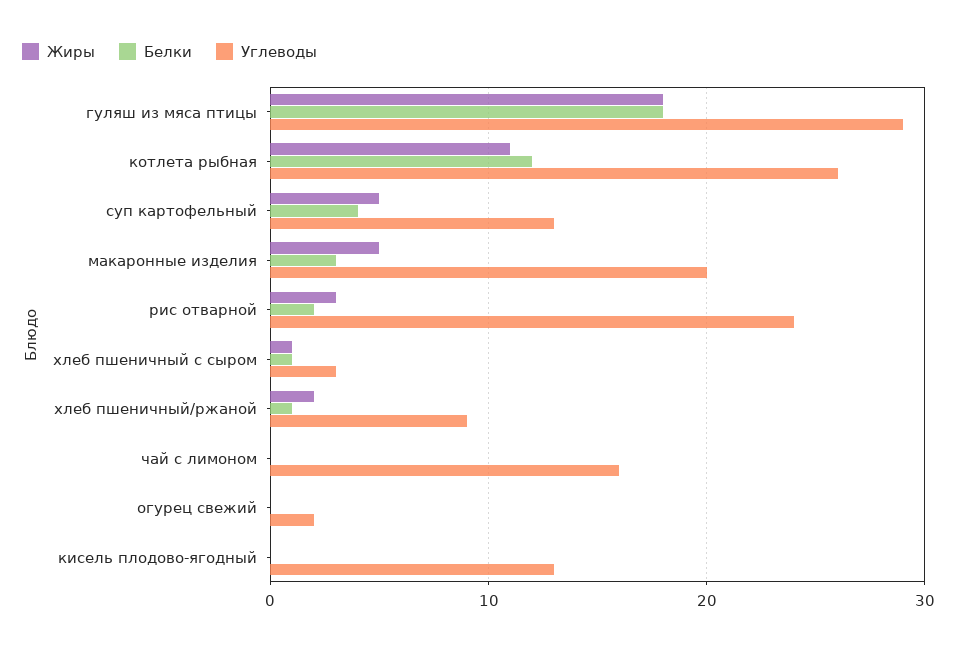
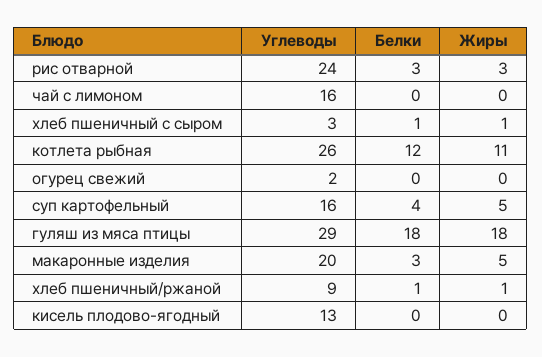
Углеводы, суп картофельный: 13 -> 16
Белки, рис отварной: 2 -> 3
Жиры, хлеб пшеничный/ржаной: 2 -> 1

